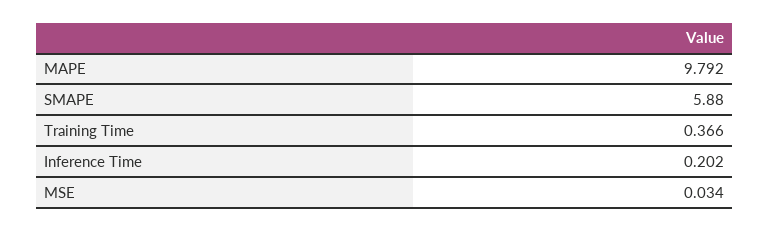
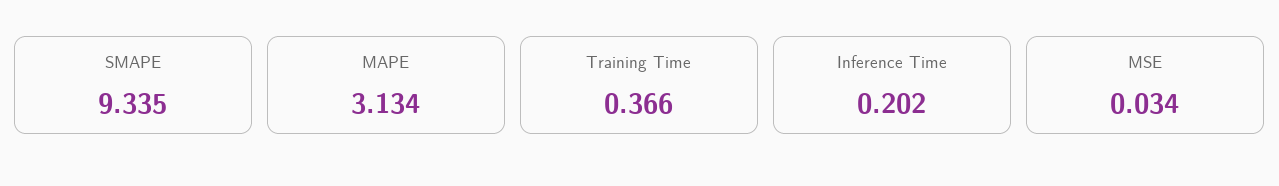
MAPE: 9.792 -> 3.134
SMAPE: 5.88 -> 9.335

